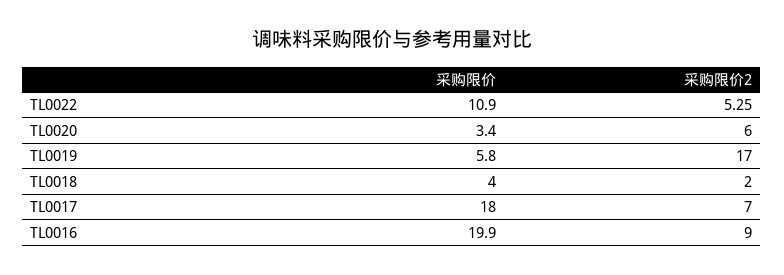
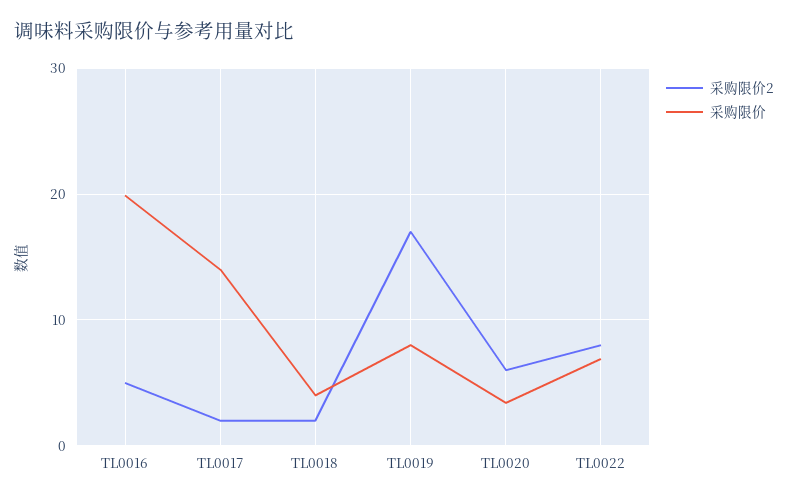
采购限价, TL0022: 10.9 -> 7
采购限价2, TL0022: 5.25 -> 8
采购限价, TL0019: 5.8 -> 8
采购限价, TL0017: 18 -> 14
采购限价2, TL0017: 7 -> 2
采购限价2, TL0016: 9 -> 5

